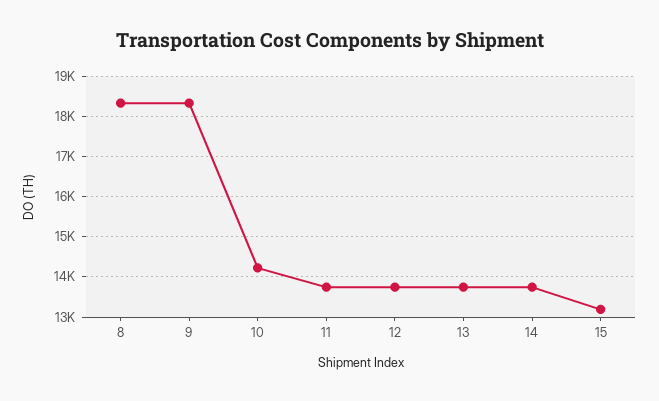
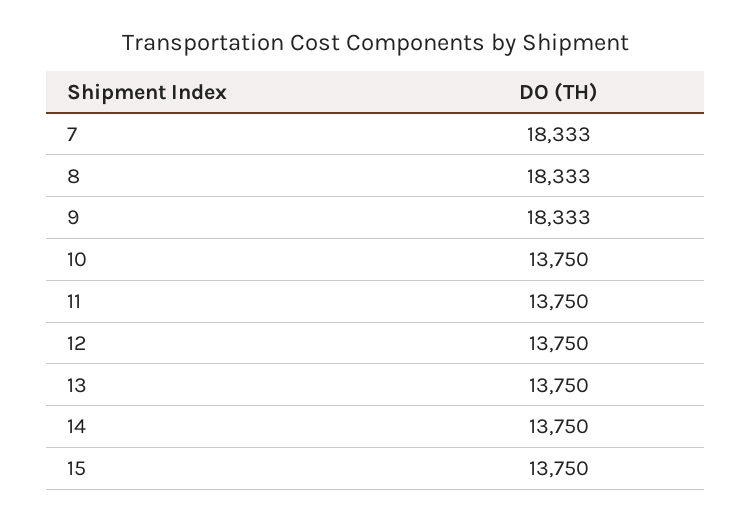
10: 14200 -> 13750
15: 13200 -> 13750
7: none -> 18333

